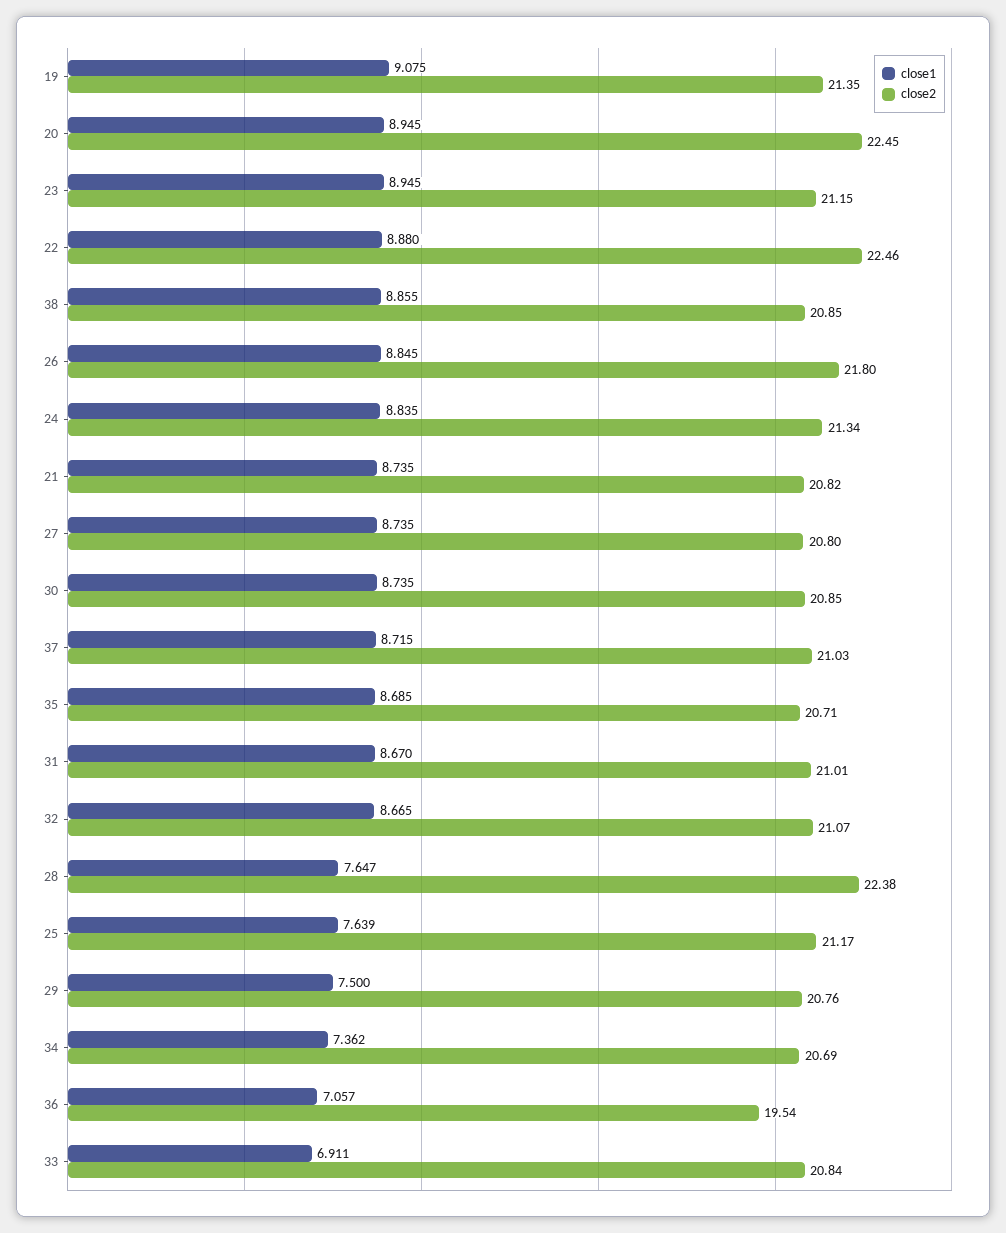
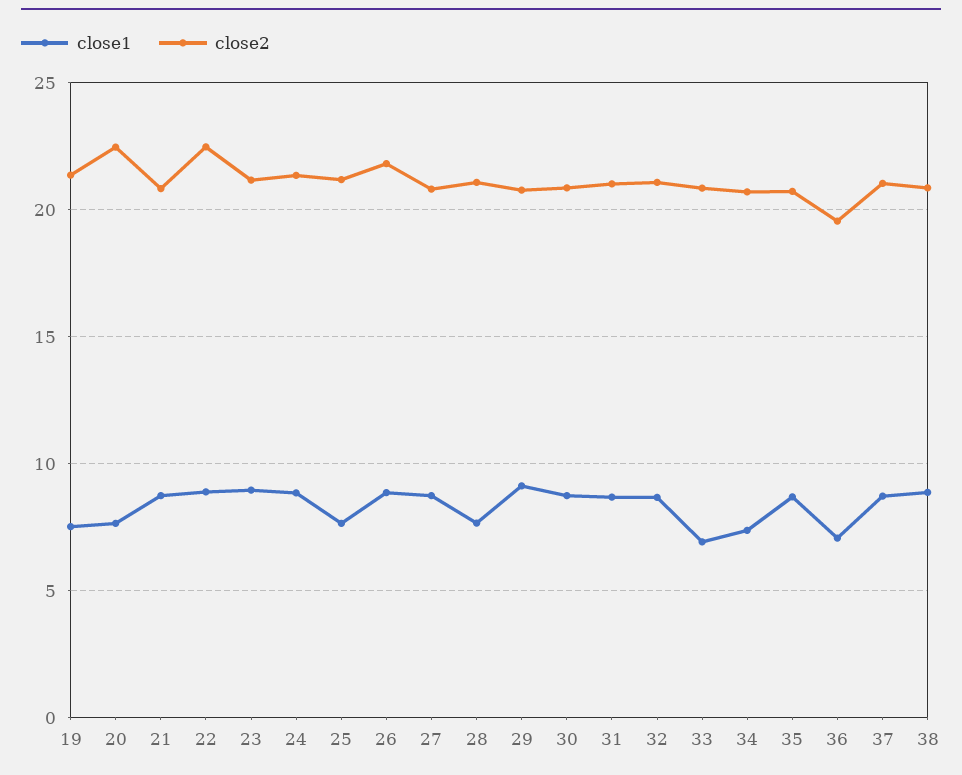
close1, 19: 9.075 -> 7.5
close1, 20: 8.945 -> 7.5
close2, 28: 22.38 -> 21
close1, 29: 7.5 -> 9

